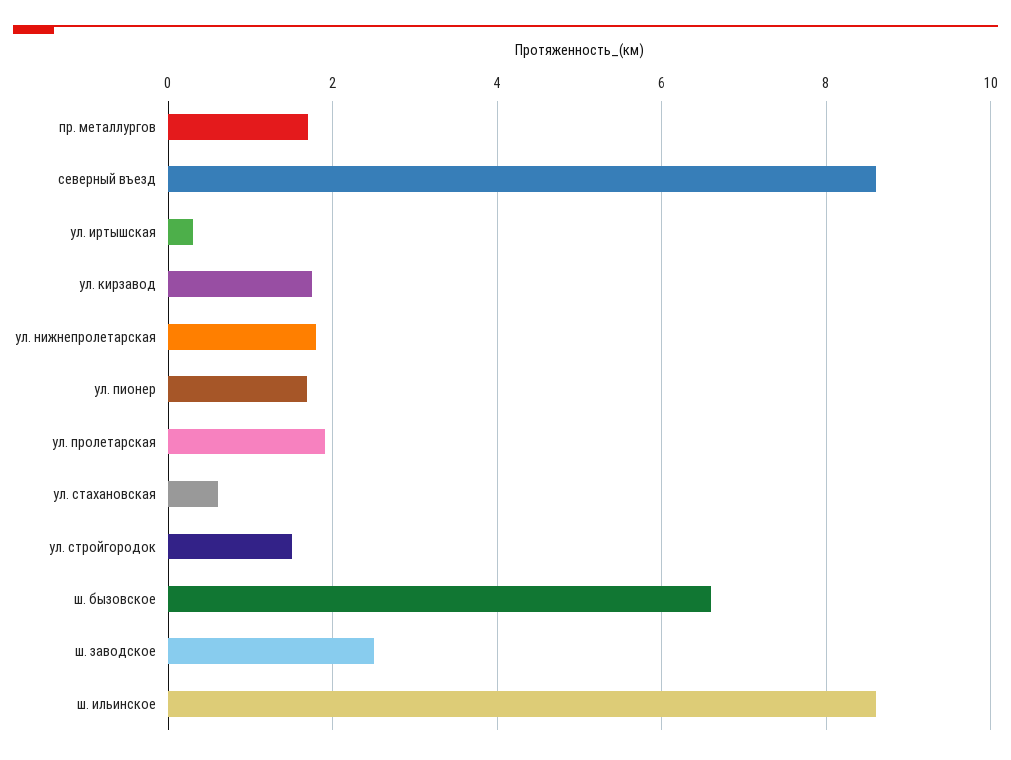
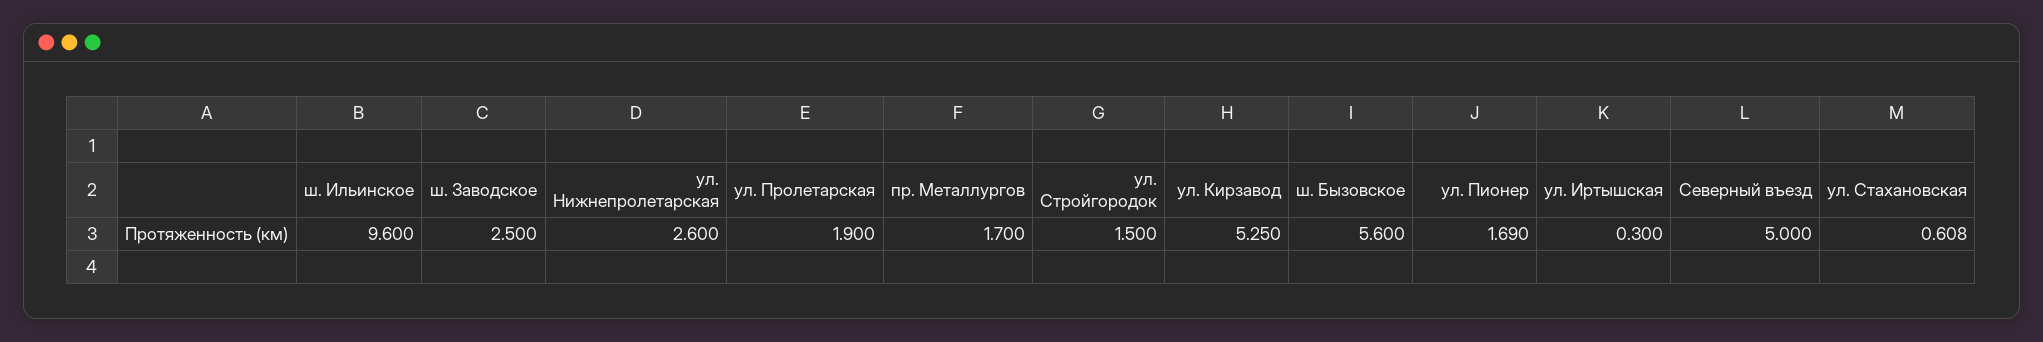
северный въезд: 8.6 -> 5
ул. кирзавод: 1.8 -> 5.25
ул. нижнепролетарская: 1.8 -> 2.6
ш. бызовское: 6.6 -> 5.6
ш. ильинское: 8.6 -> 9.6

